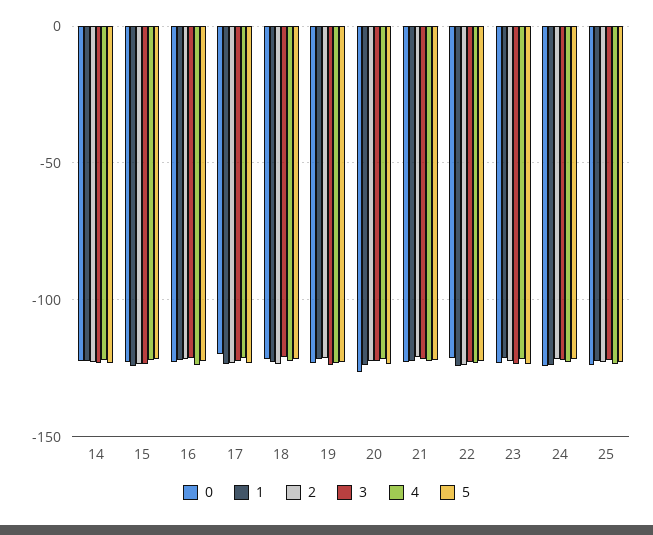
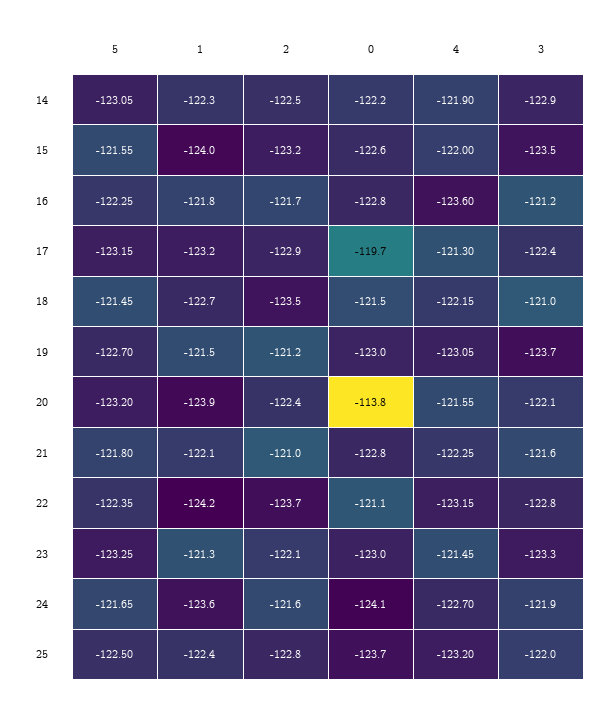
0, 20: -125 -> -113.8

